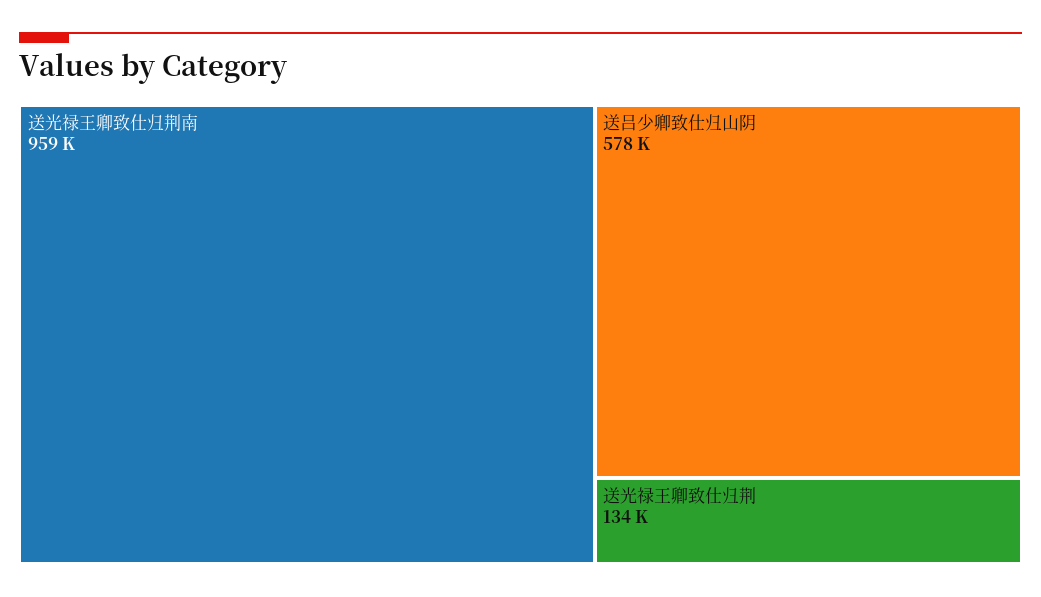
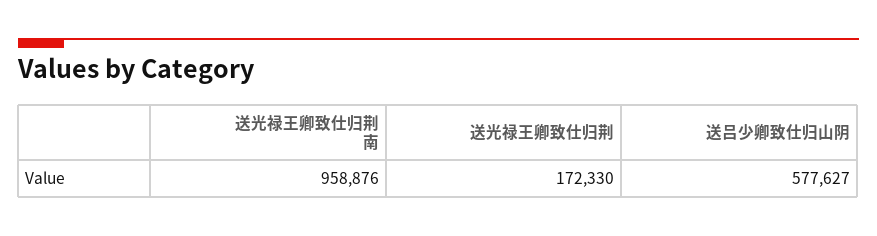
送光禄王卿致仕归荆: 134000 -> 172330

